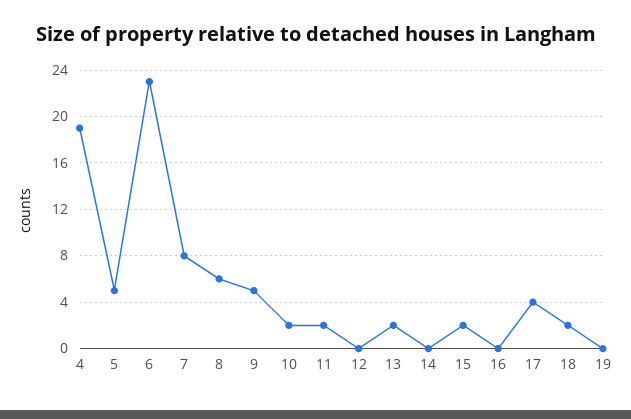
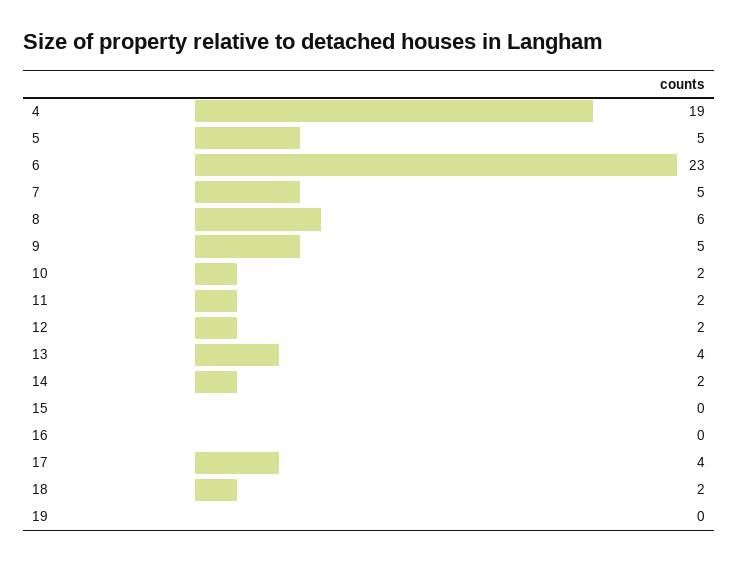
7: 8 -> 5
12: 0 -> 2
13: 2 -> 4
14: 0 -> 2
15: 2 -> 0

